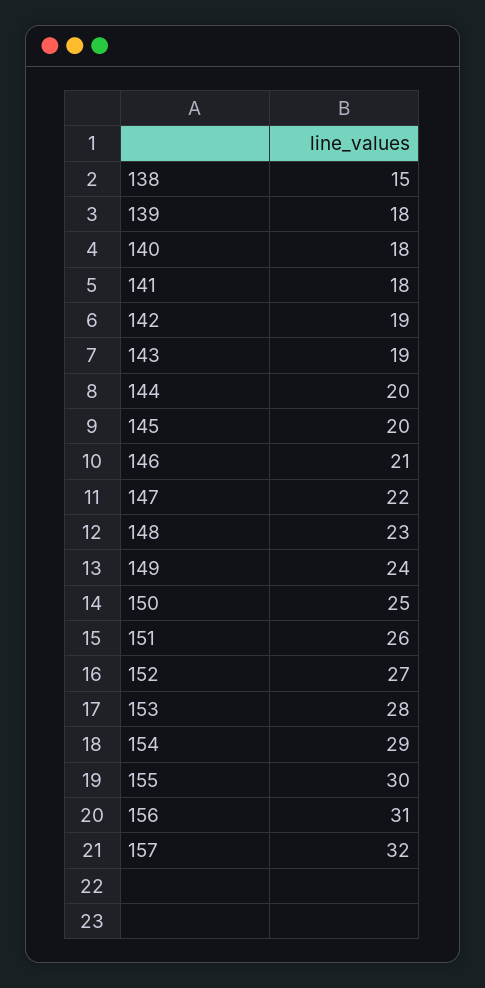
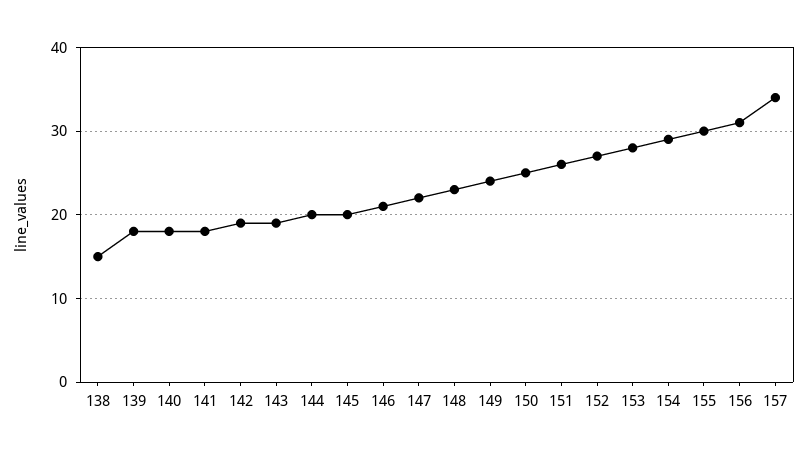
157: 32 -> 34

